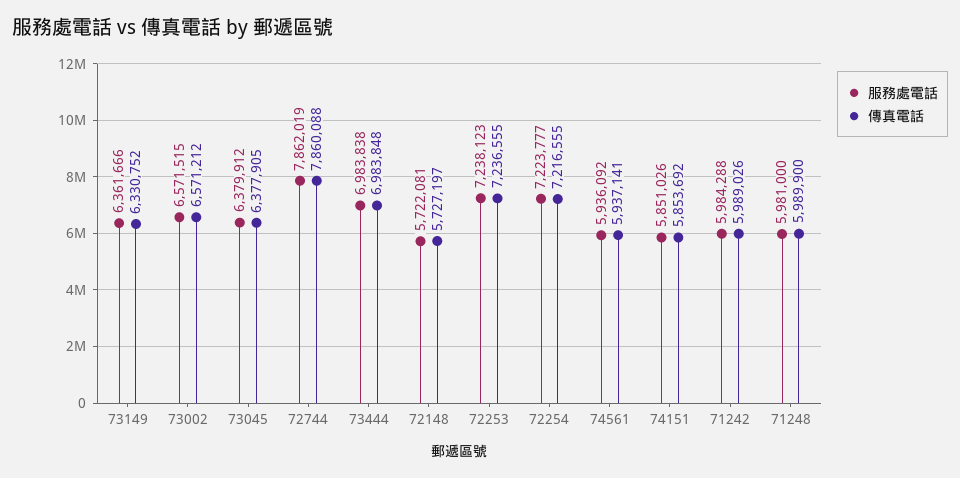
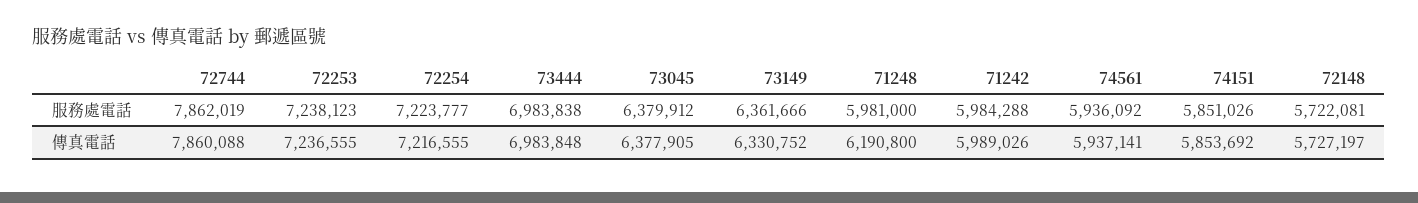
服務處電話, 73002: 6571515 -> none
傳真電話, 73002: 6571212 -> none
傳真電話, 71248: 5989900 -> 6190800

